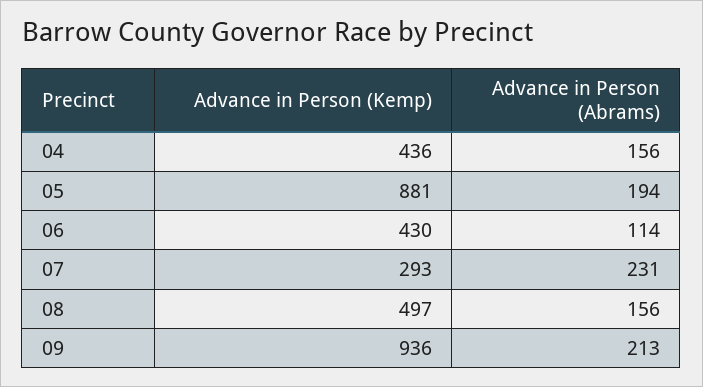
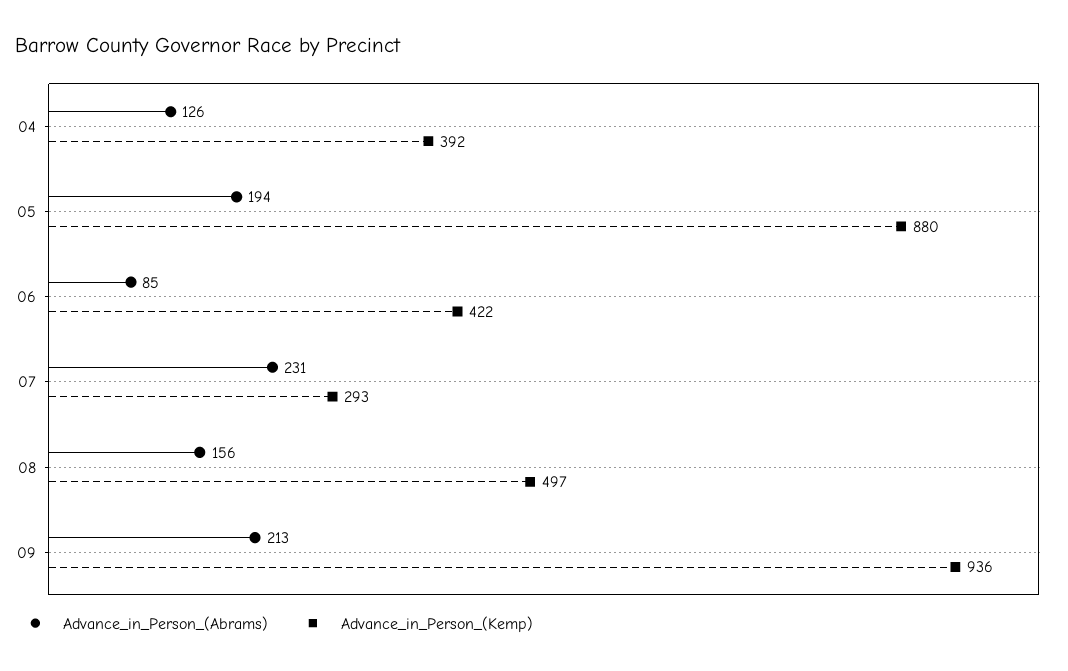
Advance in Person (Kemp), 04: 436 -> 392
Advance in Person (Abrams), 04: 156 -> 126
Advance in Person (Kemp), 05: 881 -> 880
Advance in Person (Kemp), 06: 430 -> 422
Advance in Person (Abrams), 06: 114 -> 85

